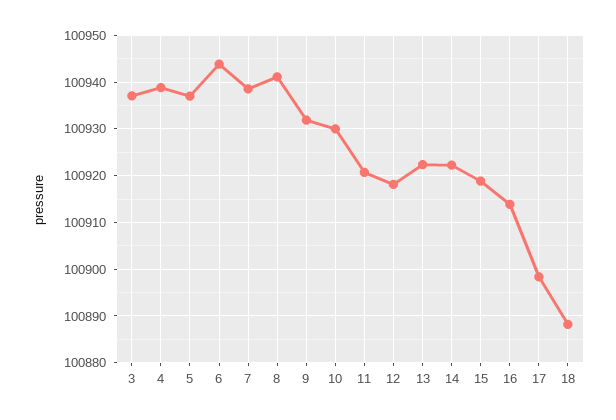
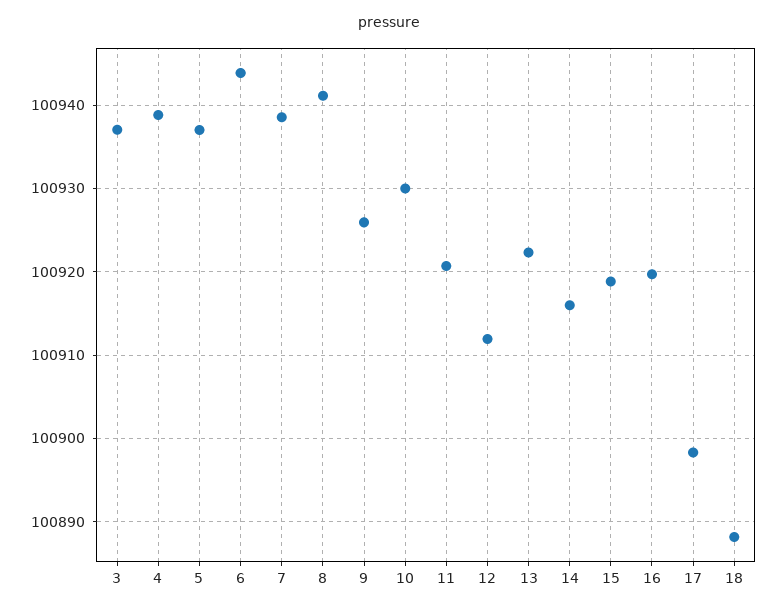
9: 100932 -> 100926
12: 100918 -> 100912
14: 100922 -> 100916
16: 100914 -> 100920

